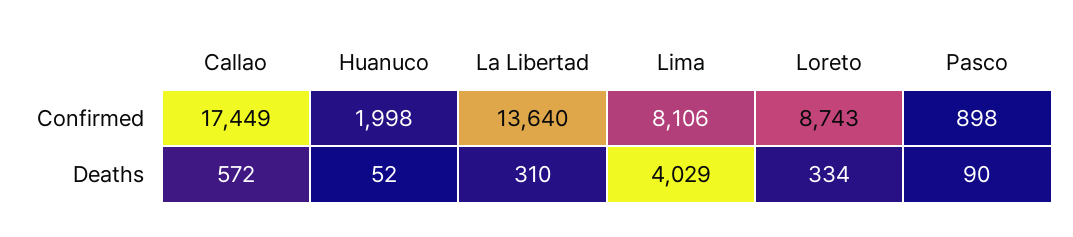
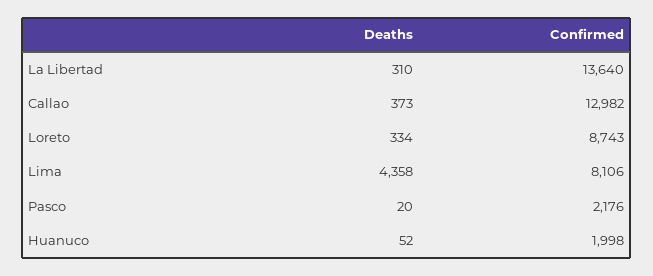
Callao, Confirmed: 17449 -> 12982
Pasco, Confirmed: 898 -> 2176
Callao, Deaths: 572 -> 373
Lima, Deaths: 4029 -> 4358
Pasco, Deaths: 90 -> 20

